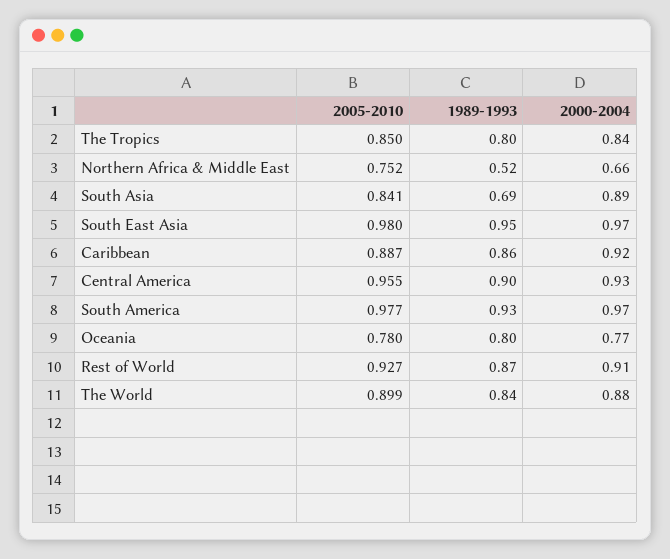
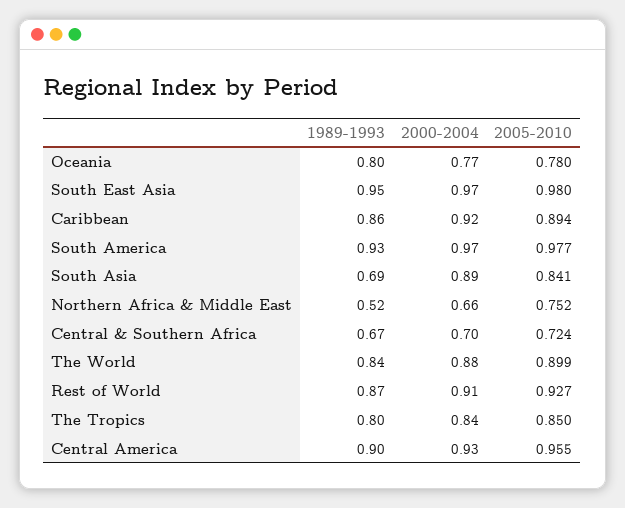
2005-2010, Caribbean: 0.887 -> 0.894
1989-1993, Central & Southern Africa: none -> 0.67
2000-2004, Central & Southern Africa: none -> 0.7
2005-2010, Central & Southern Africa: none -> 0.724

